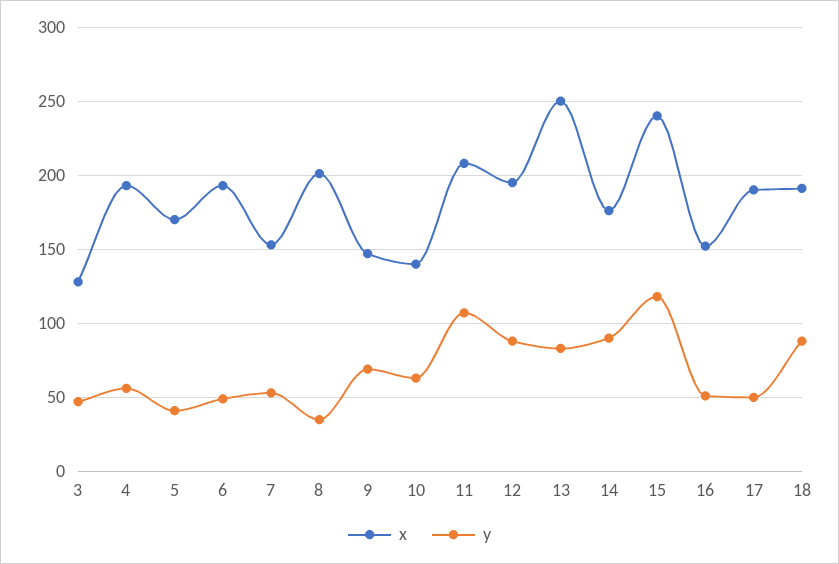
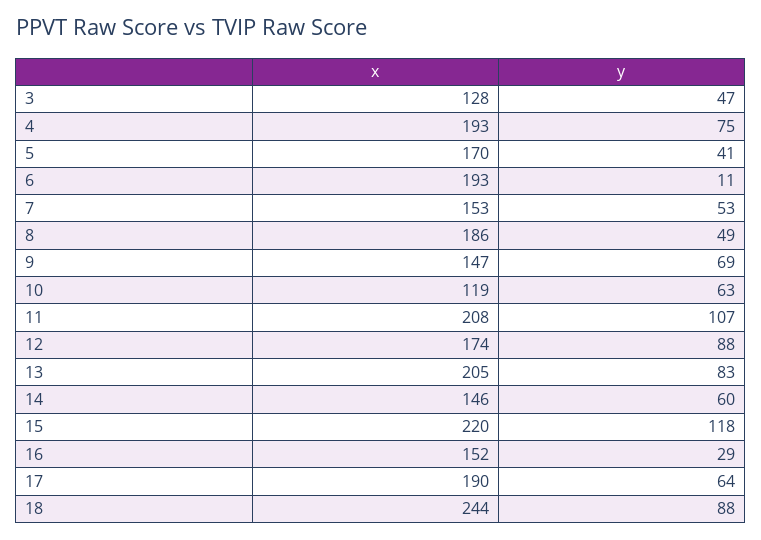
y, 4: 55 -> 75
y, 6: 50 -> 11
x, 8: 200 -> 186
y, 8: 35 -> 49
x, 10: 140 -> 119
x, 12: 195 -> 174
x, 13: 250 -> 205
x, 14: 175 -> 146
y, 14: 90 -> 60
x, 15: 240 -> 220
y, 16: 50 -> 29
y, 17: 50 -> 64
x, 18: 190 -> 244

